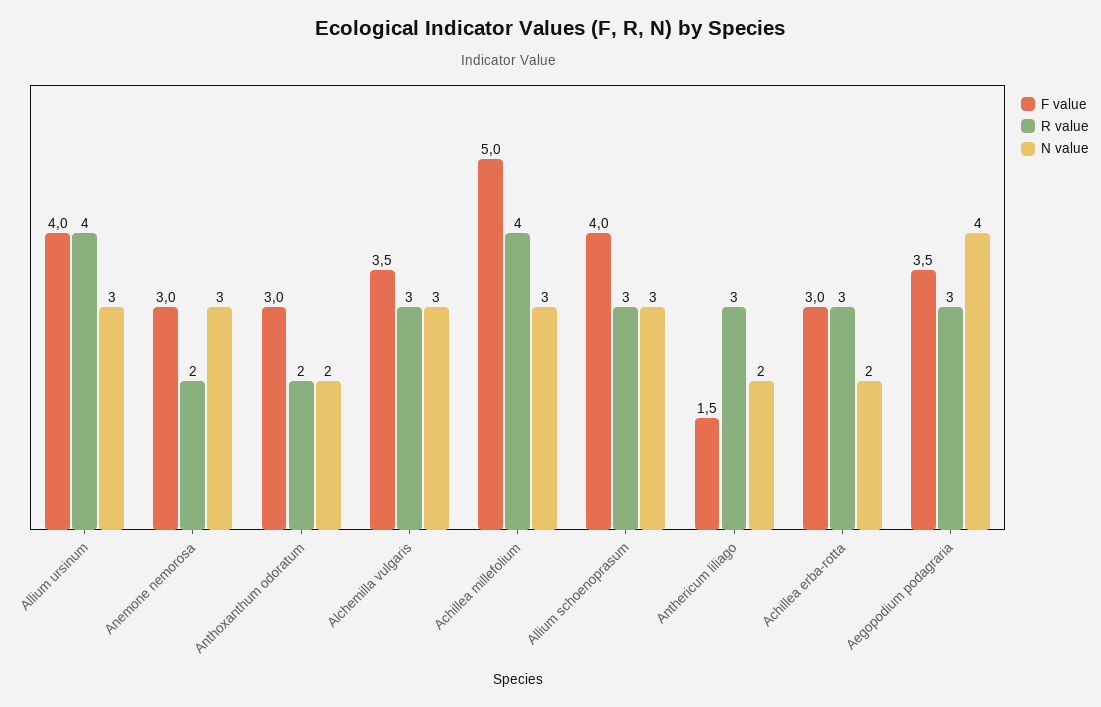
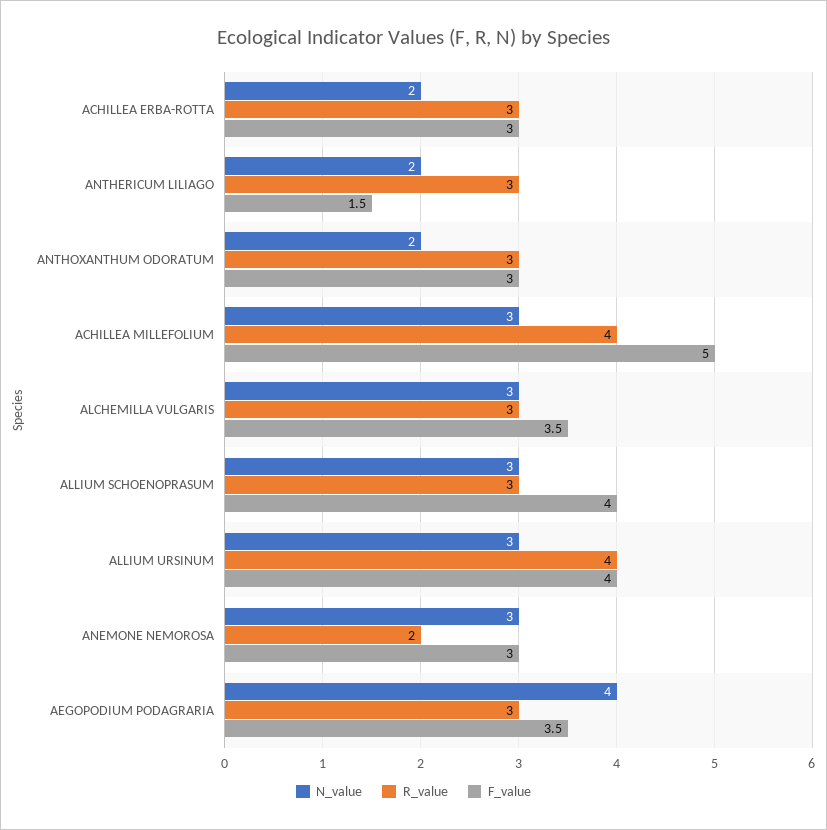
R value, Anthoxanthum odoratum: 2 -> 3

